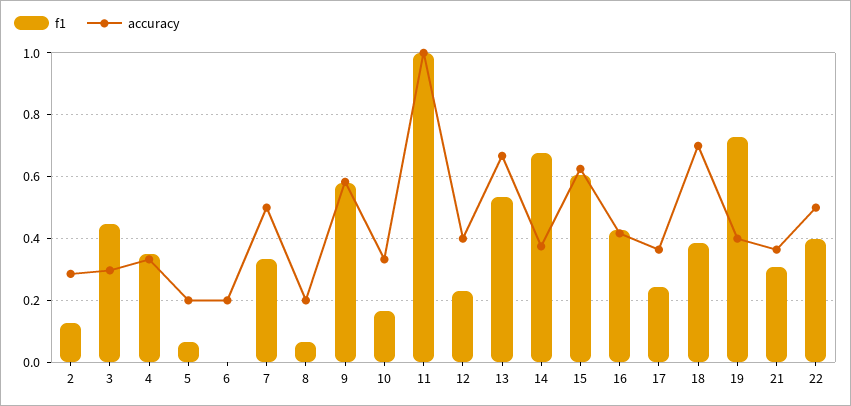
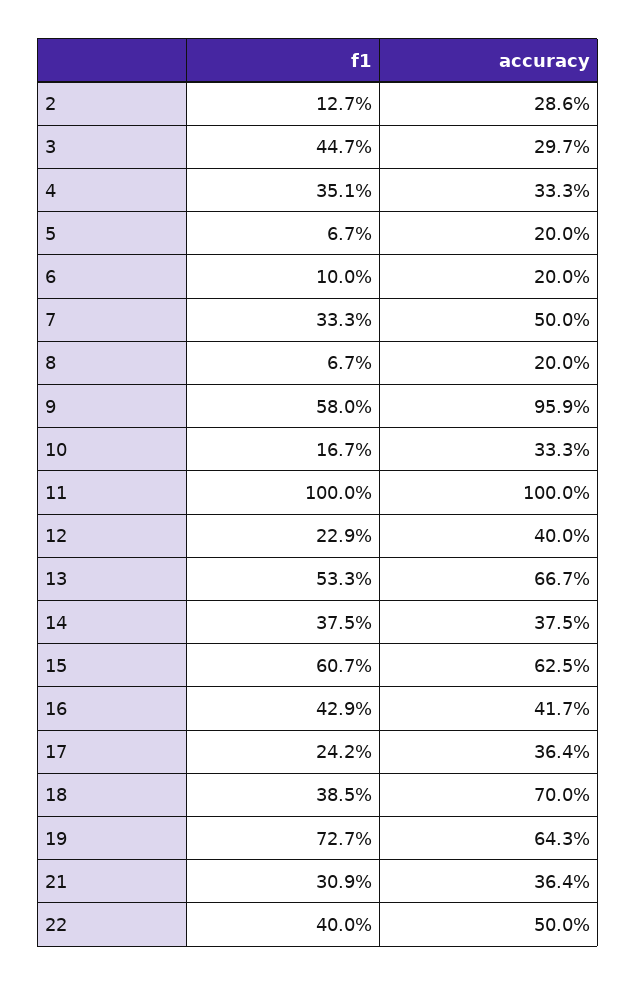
f1, 6: 0 -> 0.1
accuracy, 9: 0.58 -> 0.959
f1, 14: 0.68 -> 0.375
accuracy, 19: 0.4 -> 0.643

